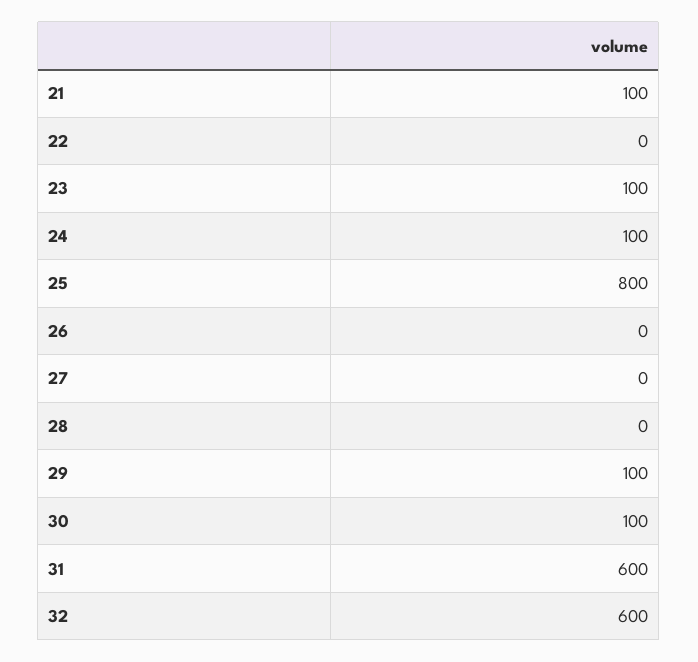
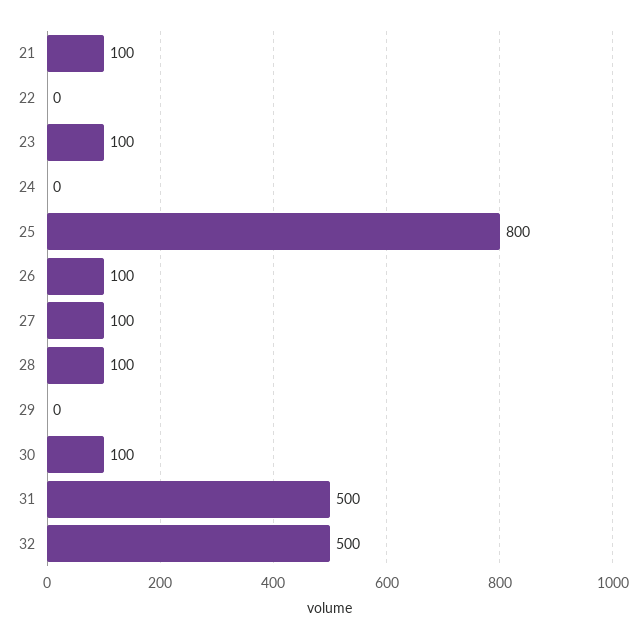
24: 100 -> 0
26: 0 -> 100
27: 0 -> 100
28: 0 -> 100
29: 100 -> 0
31: 600 -> 500
32: 600 -> 500

